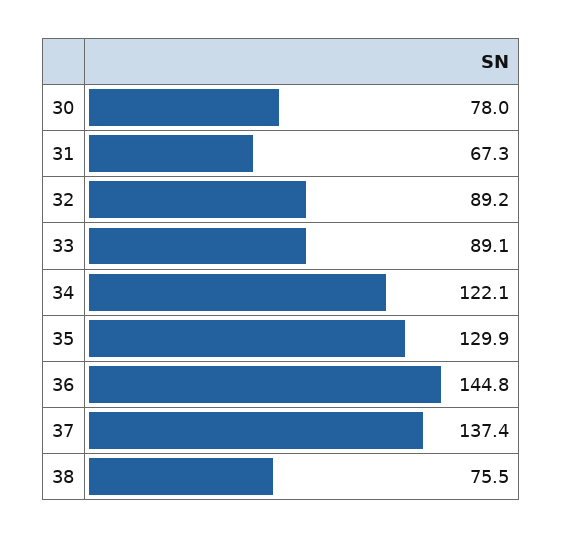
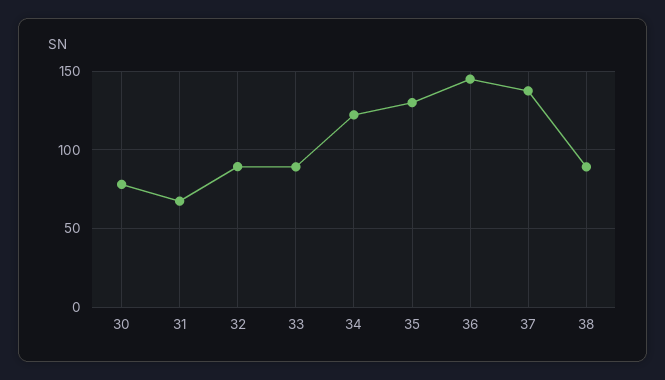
38: 75.5 -> 90

